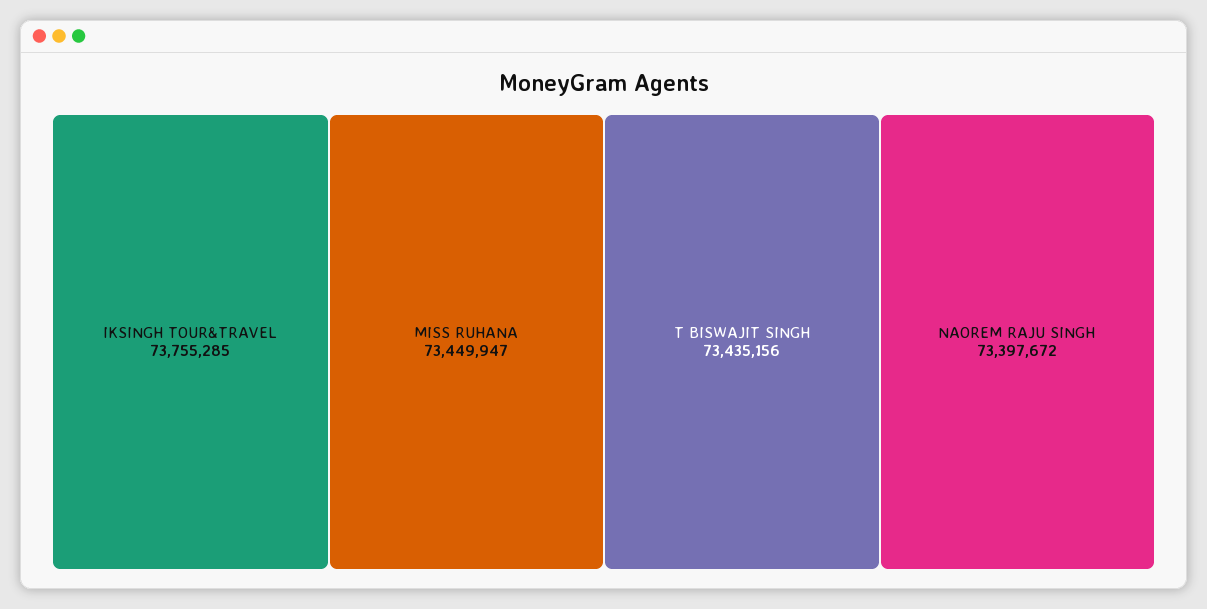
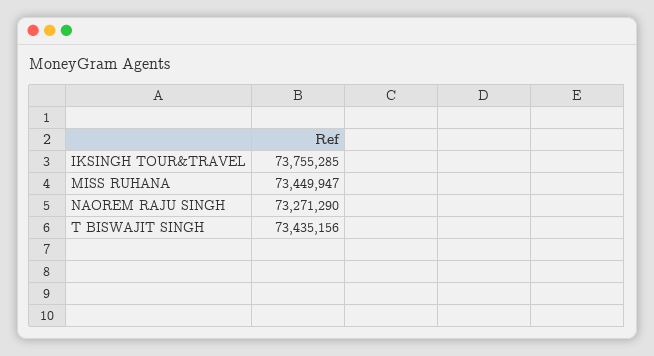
NAOREM RAJU SINGH: 73397672 -> 73271290

